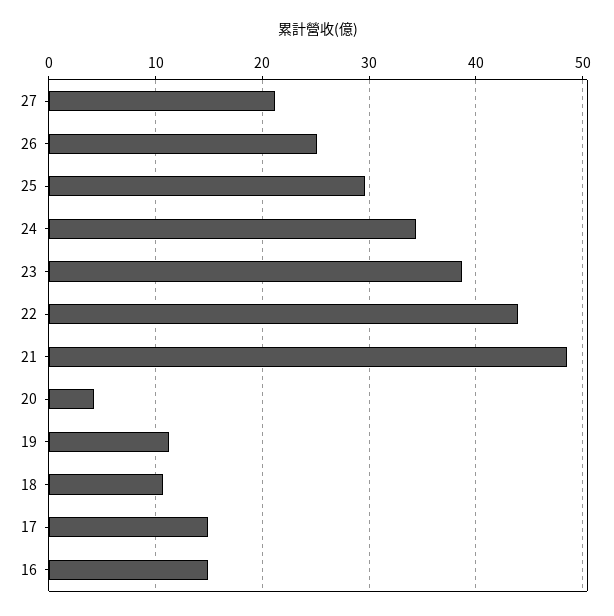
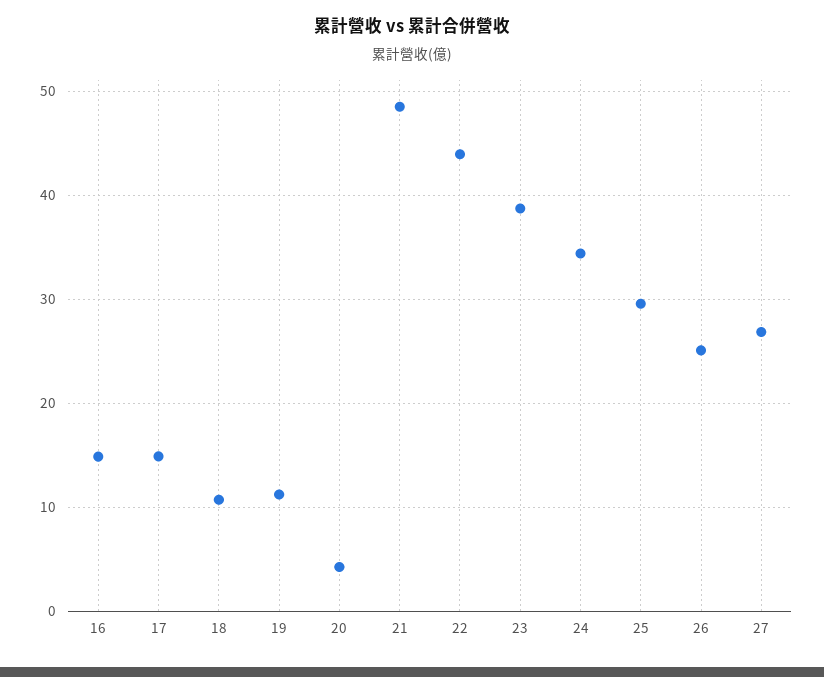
27: 21 -> 27

